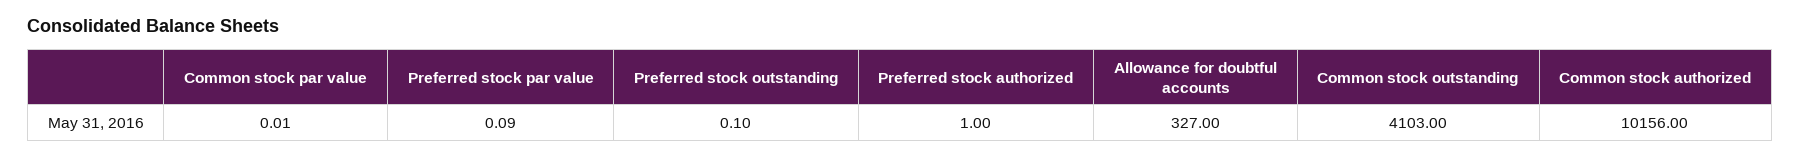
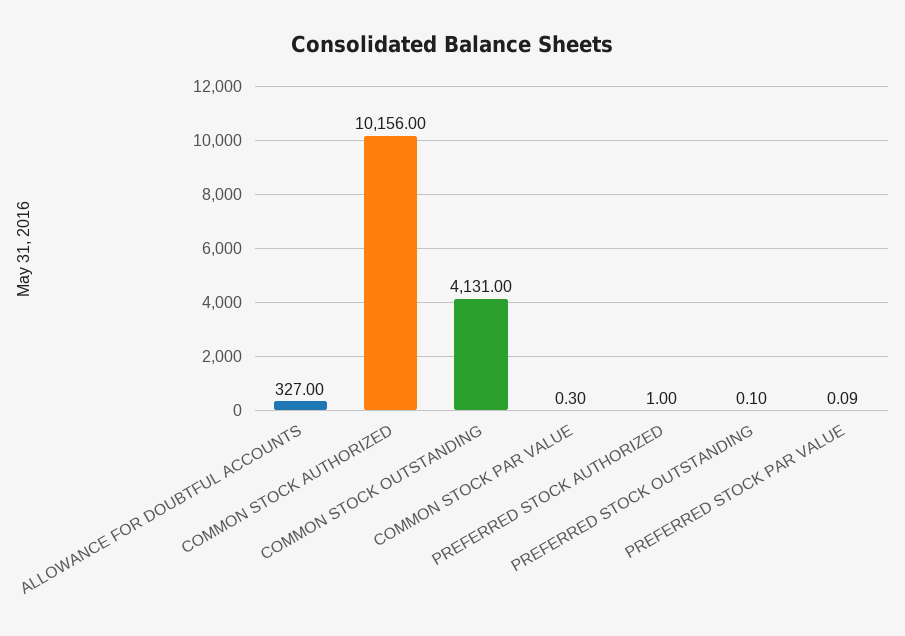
Common stock par value: 0.01 -> 0.3
Common stock outstanding: 4103 -> 4131

